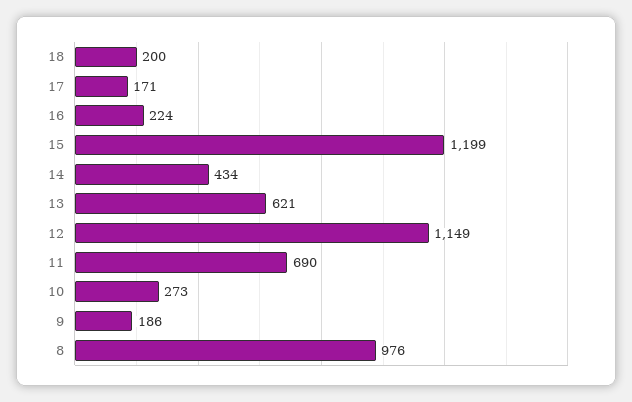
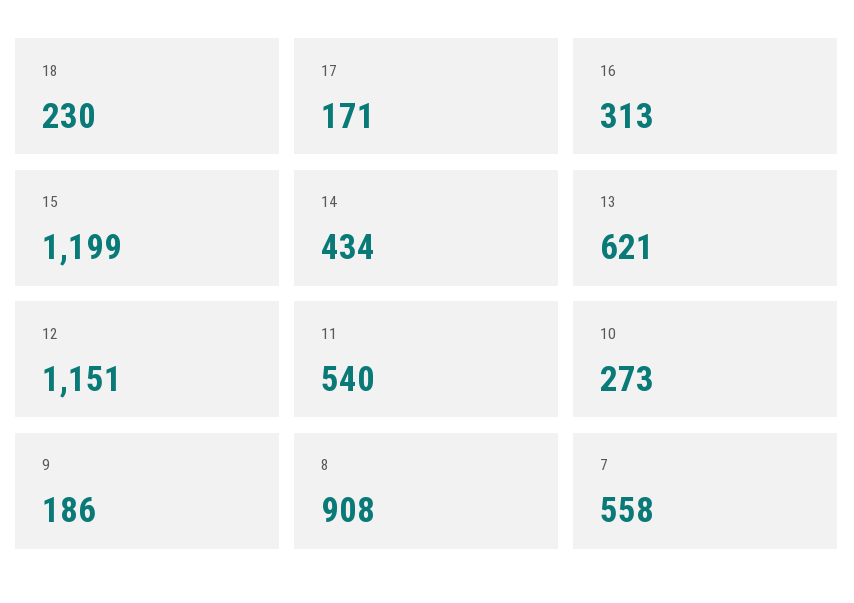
18: 200 -> 230
16: 224 -> 313
12: 1149 -> 1151
11: 690 -> 540
8: 976 -> 908
7: none -> 558

